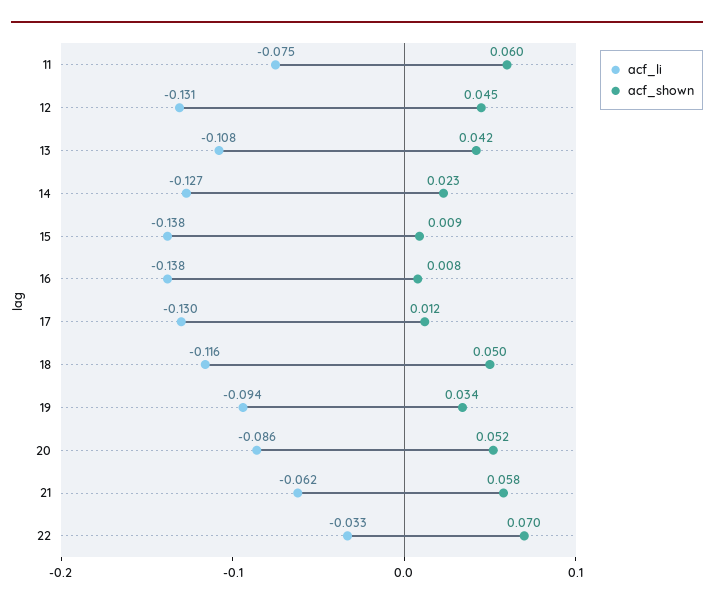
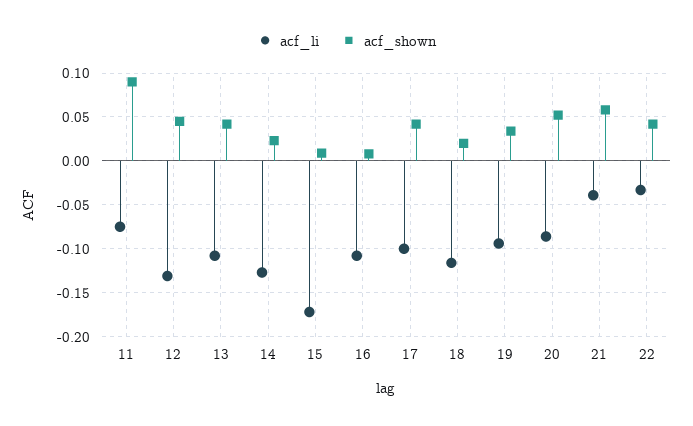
acf_shown, 11: 0.06 -> 0.09
acf_li, 15: -0.138 -> -0.17
acf_li, 16: -0.138 -> -0.11
acf_li, 17: -0.13 -> -0.1
acf_shown, 17: 0.012 -> 0.04
acf_shown, 18: 0.05 -> 0.02
acf_li, 21: -0.062 -> -0.04
acf_shown, 22: 0.07 -> 0.04

